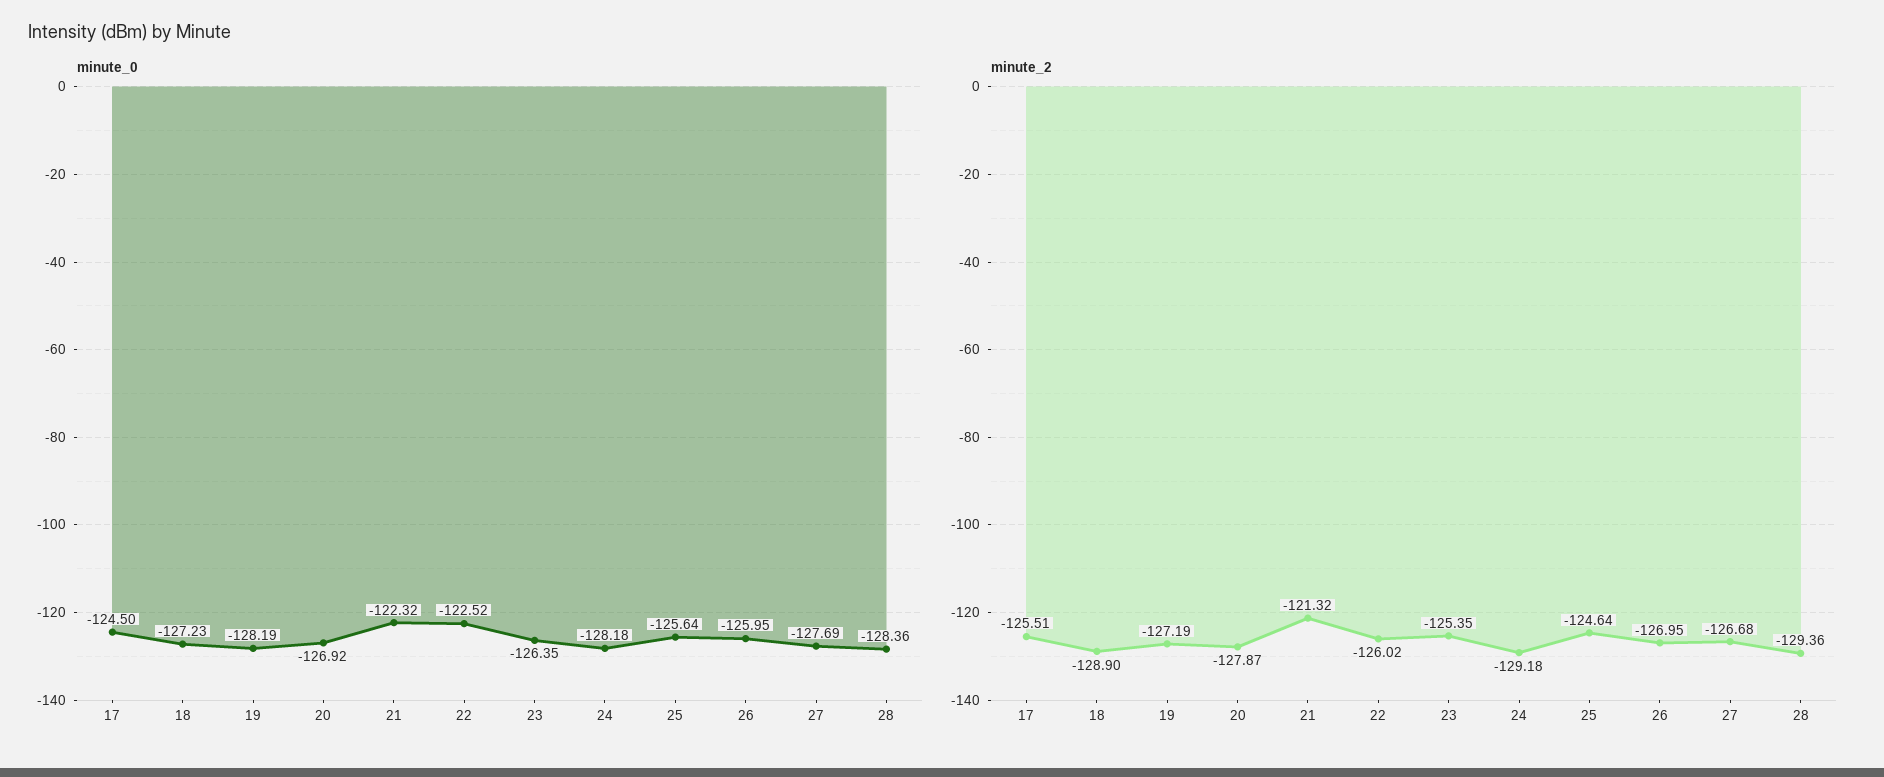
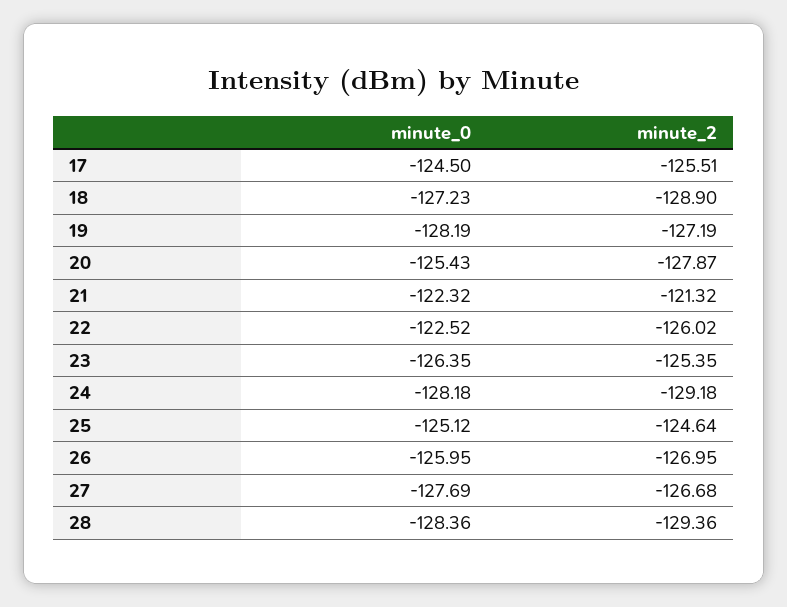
minute_0, 20: -126.92 -> -125.43
minute_0, 25: -125.64 -> -125.12

